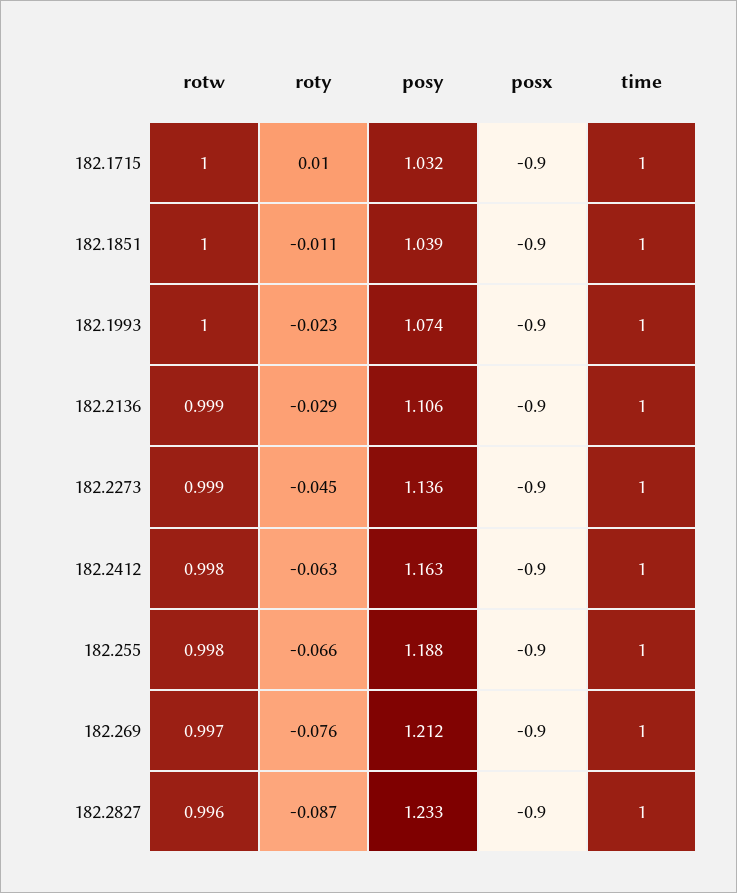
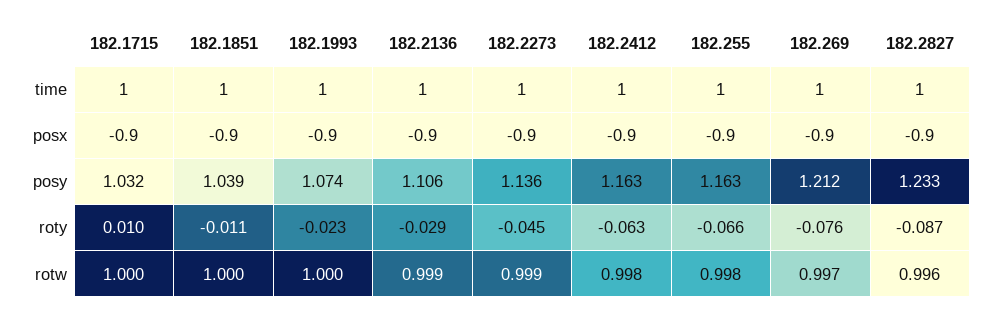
posy, 182.255: 1.188 -> 1.163

